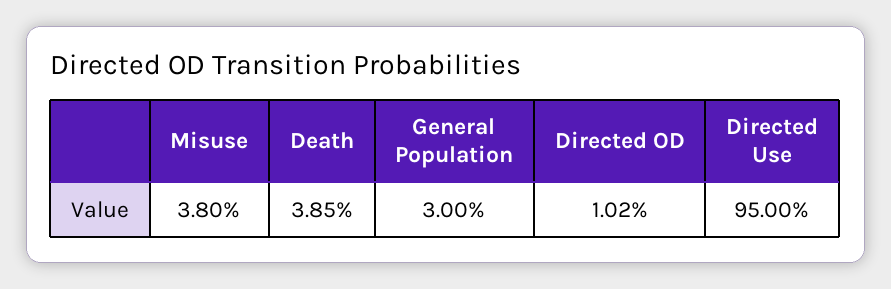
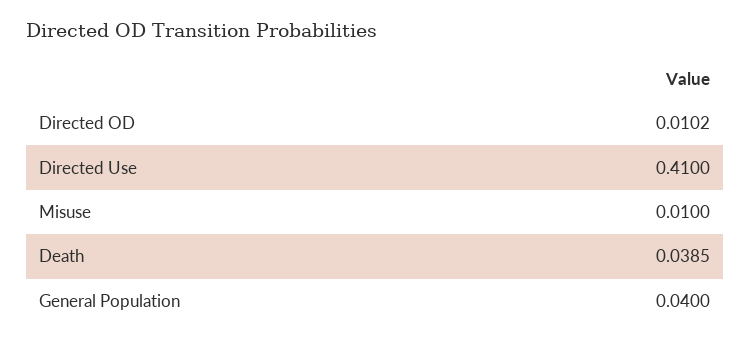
Misuse: 0.038 -> 0.01
General Population: 0.03 -> 0.04
Directed Use: 0.95 -> 0.41

